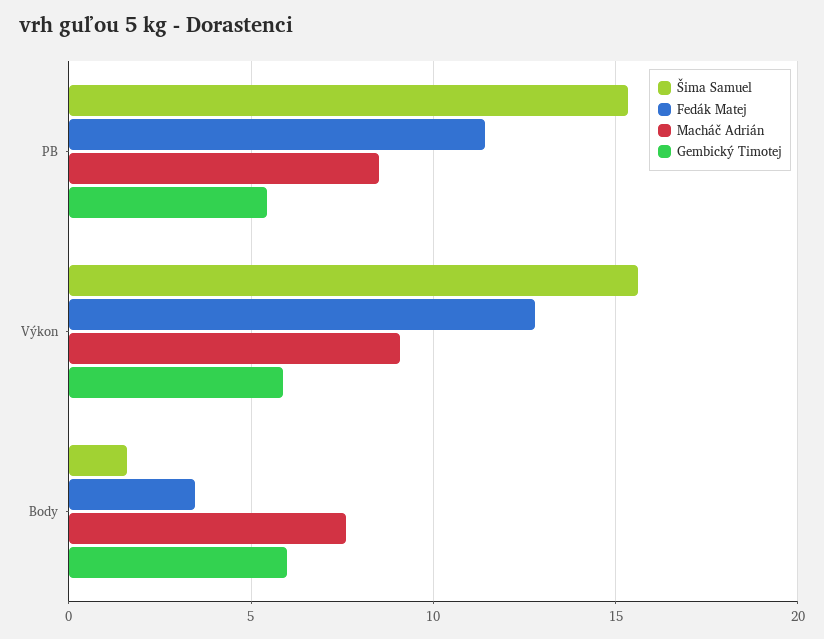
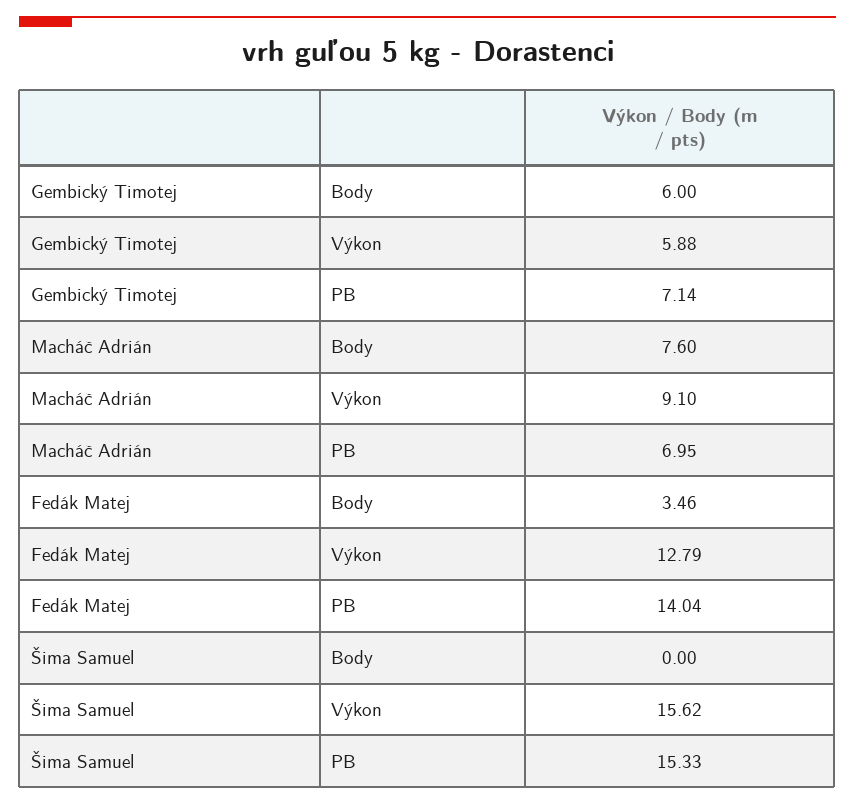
Fedák Matej, PB: 11.5 -> 14.04
Macháč Adrián, PB: 8.5 -> 6.95
Gembický Timotej, PB: 5.5 -> 7.14
Šima Samuel, Body: 1.5 -> 0

